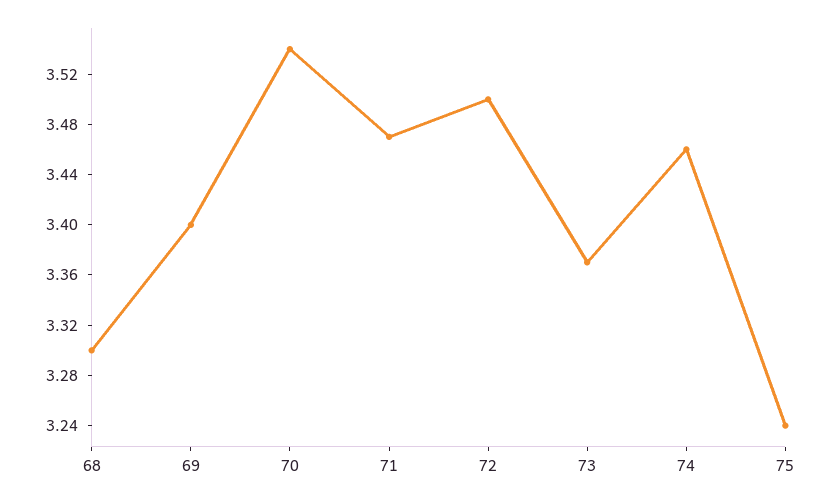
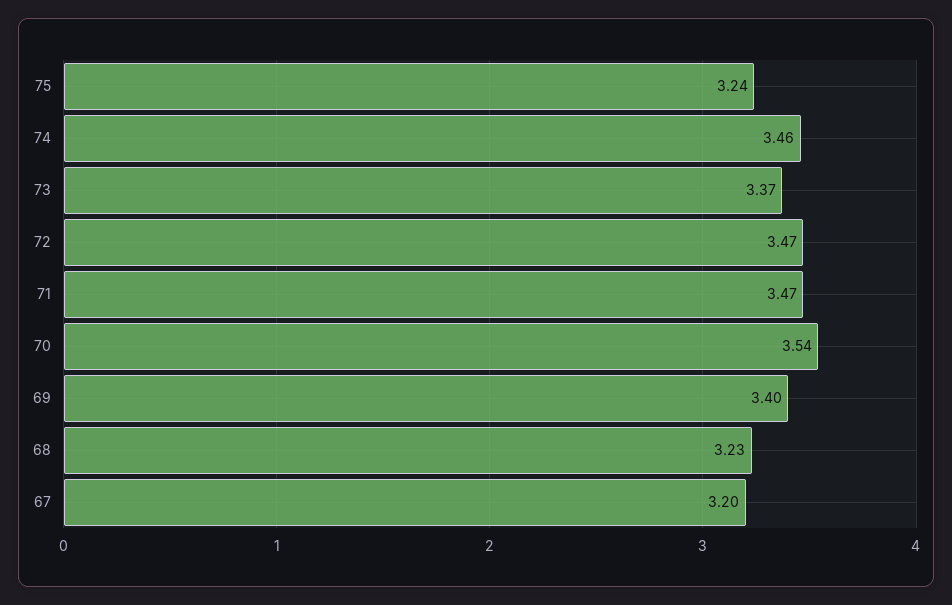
68: 3.3 -> 3.23
72: 3.5 -> 3.47
67: none -> 3.2

